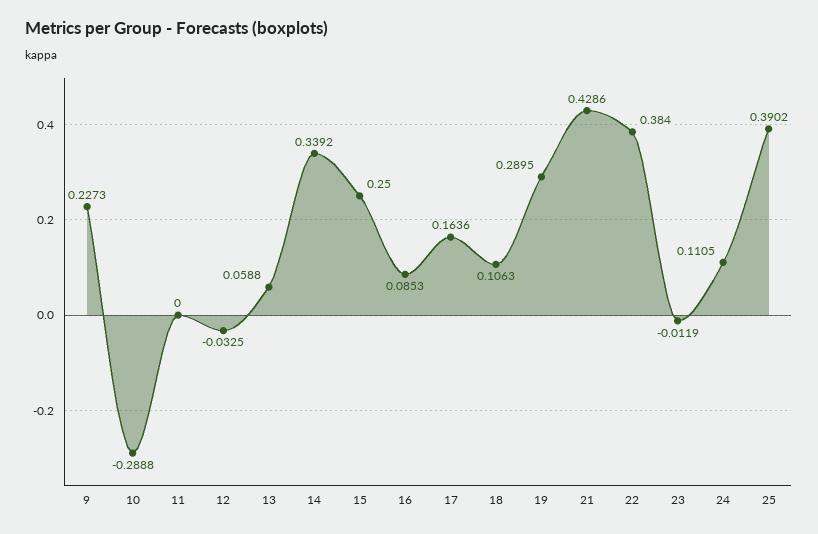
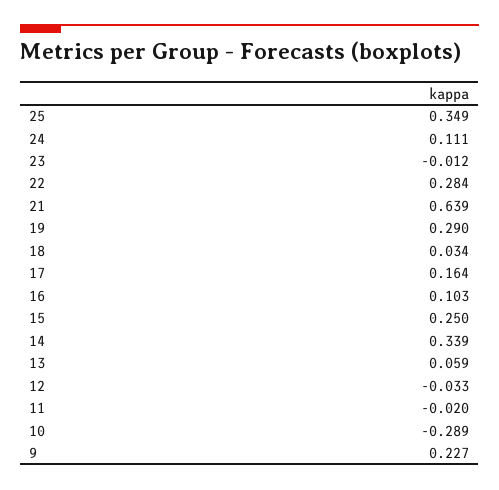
11: 0 -> -0.02
16: 0.0853 -> 0.103
18: 0.1063 -> 0.034
21: 0.4286 -> 0.639
22: 0.384 -> 0.284
25: 0.3902 -> 0.349

